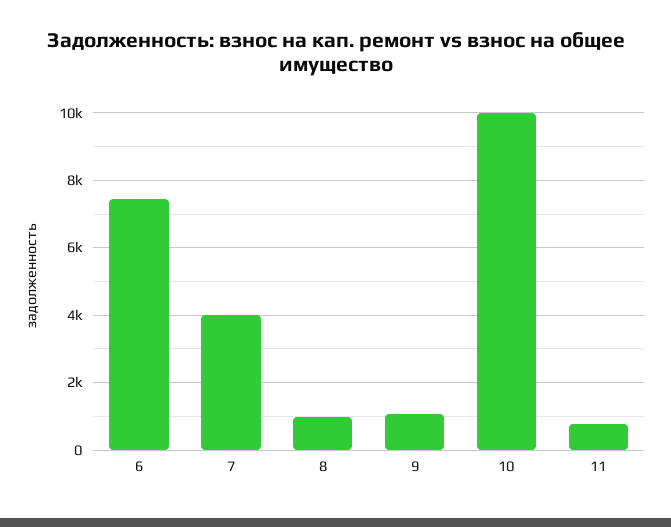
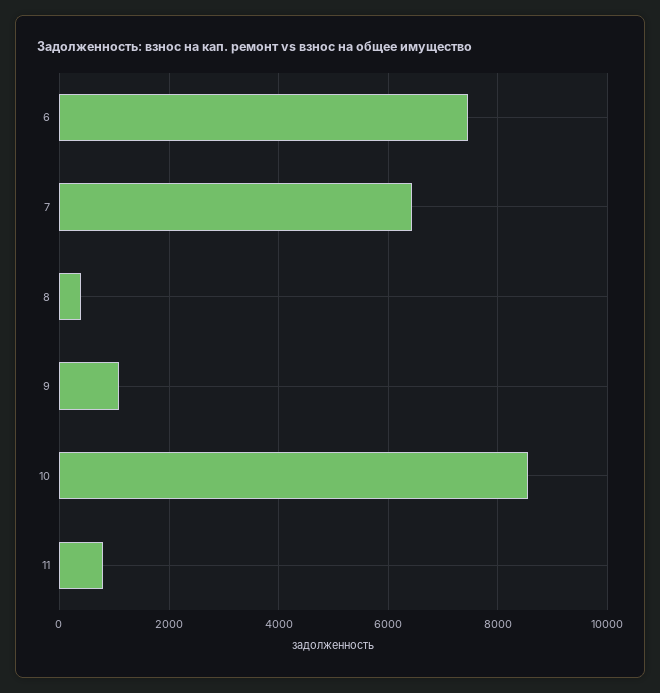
7: 4000 -> 6400
8: 1000 -> 400
10: 10000 -> 8600

